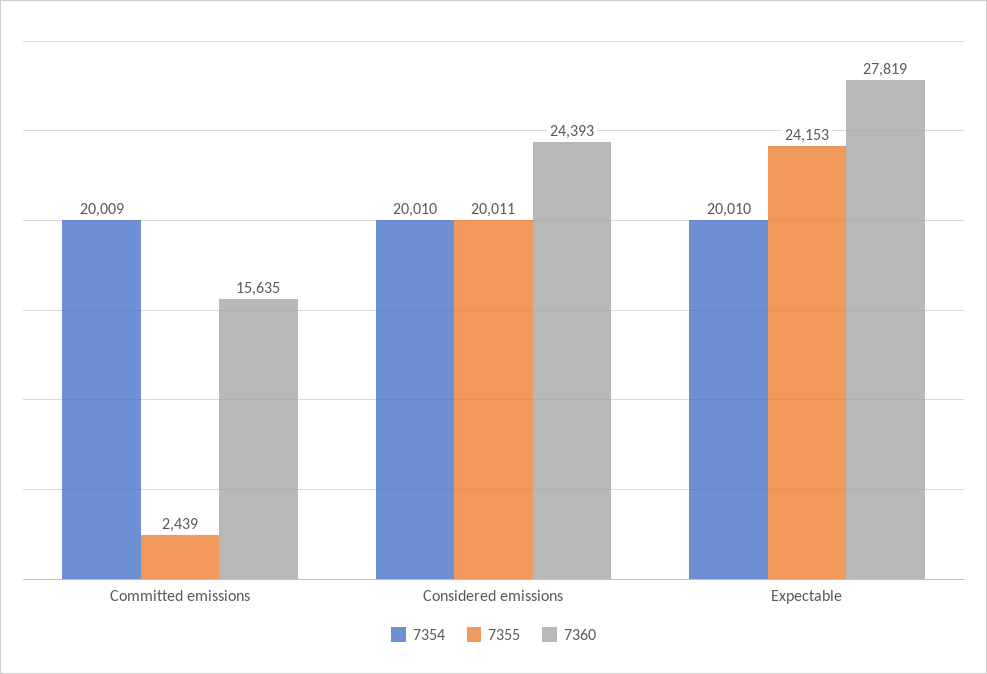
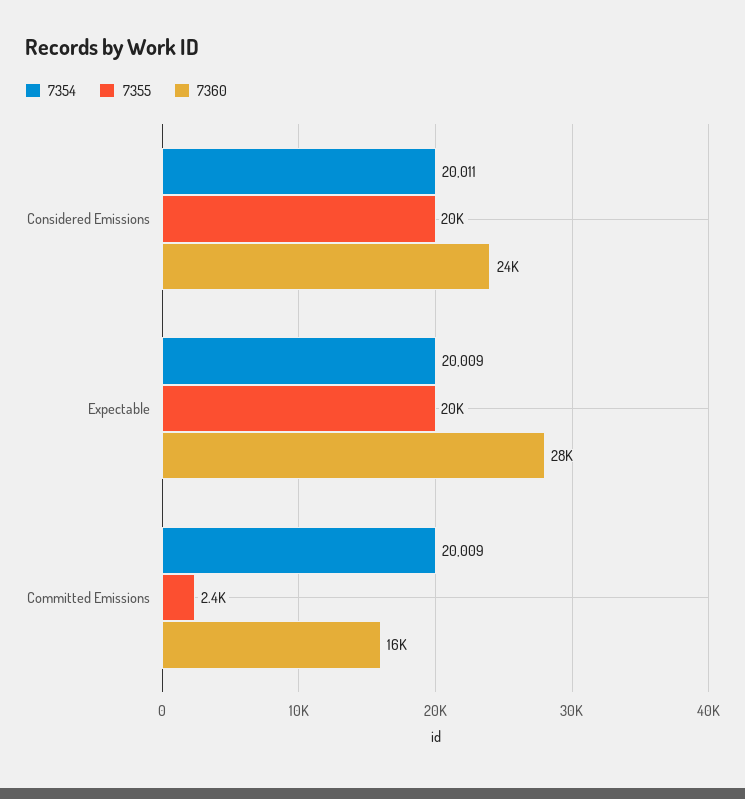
7354, Considered emissions: 20010 -> 20011
7354, Expectable: 20010 -> 20009
7355, Expectable: 24153 -> 20000

